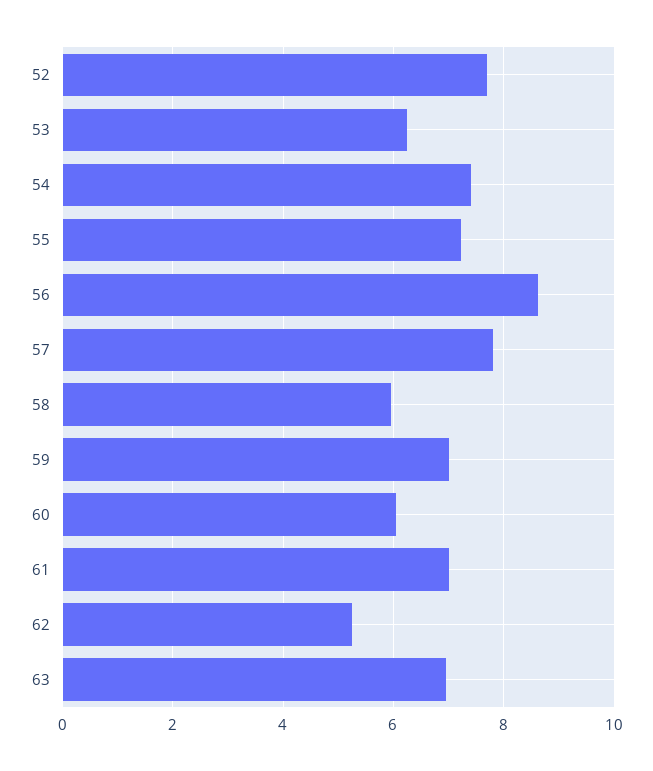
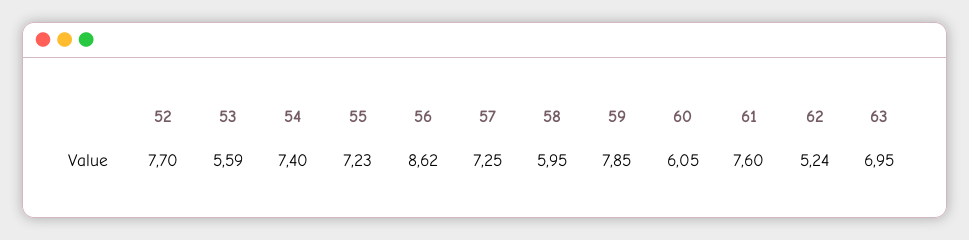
53: 6.2 -> 5.59
57: 7.8 -> 7.25
59: 7 -> 7.85
61: 7 -> 7.6

